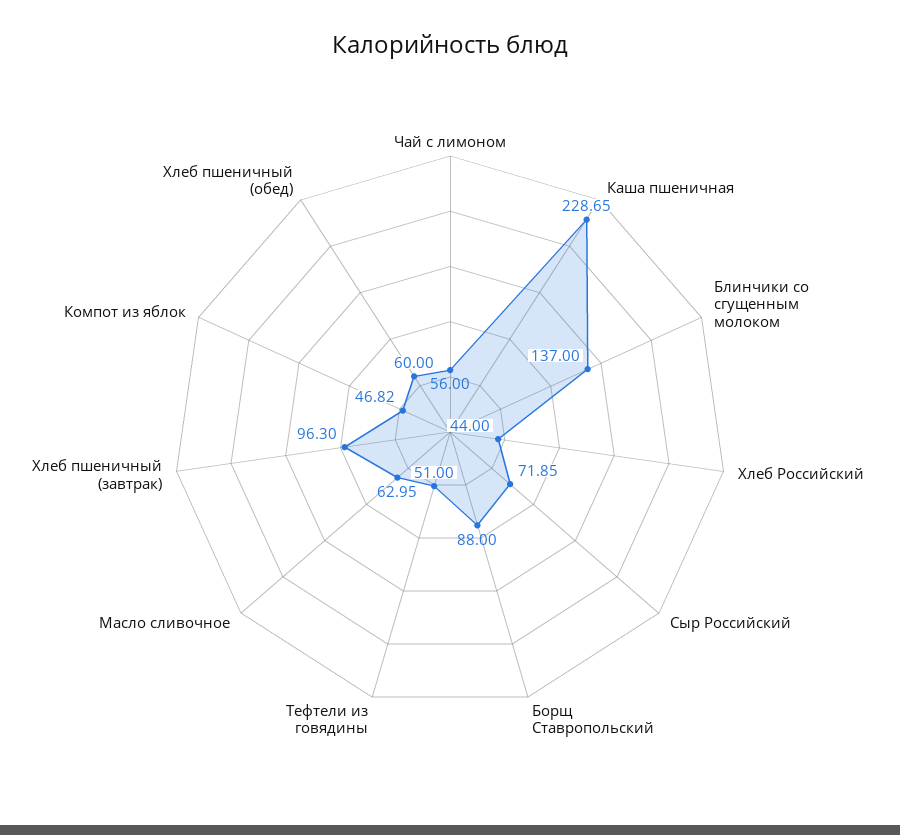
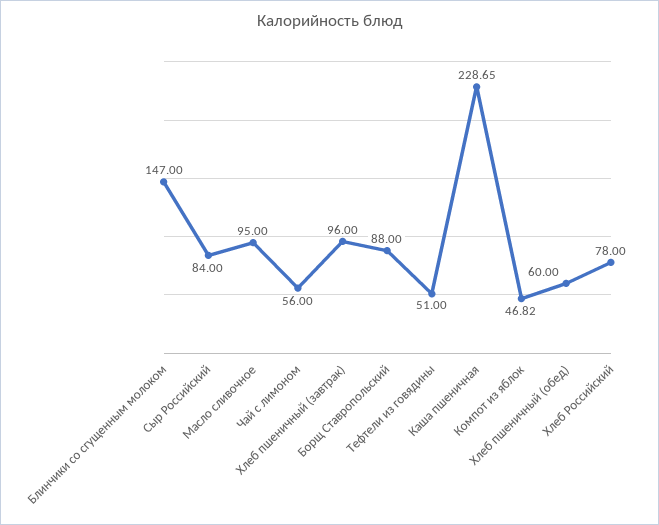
Блинчики со сгущенным молоком: 137 -> 147
Хлеб Российский: 44 -> 78
Сыр Российский: 71.85 -> 84
Масло сливочное: 62.95 -> 95
Хлеб пшеничный (завтрак): 96.3 -> 96

